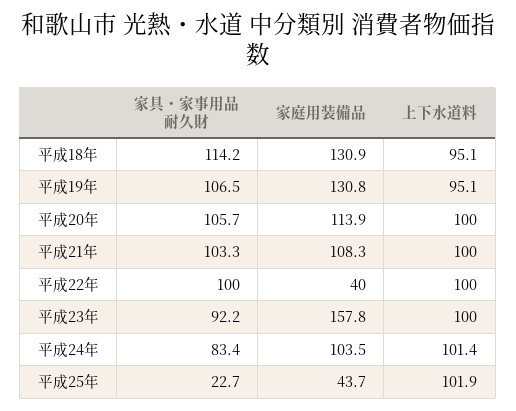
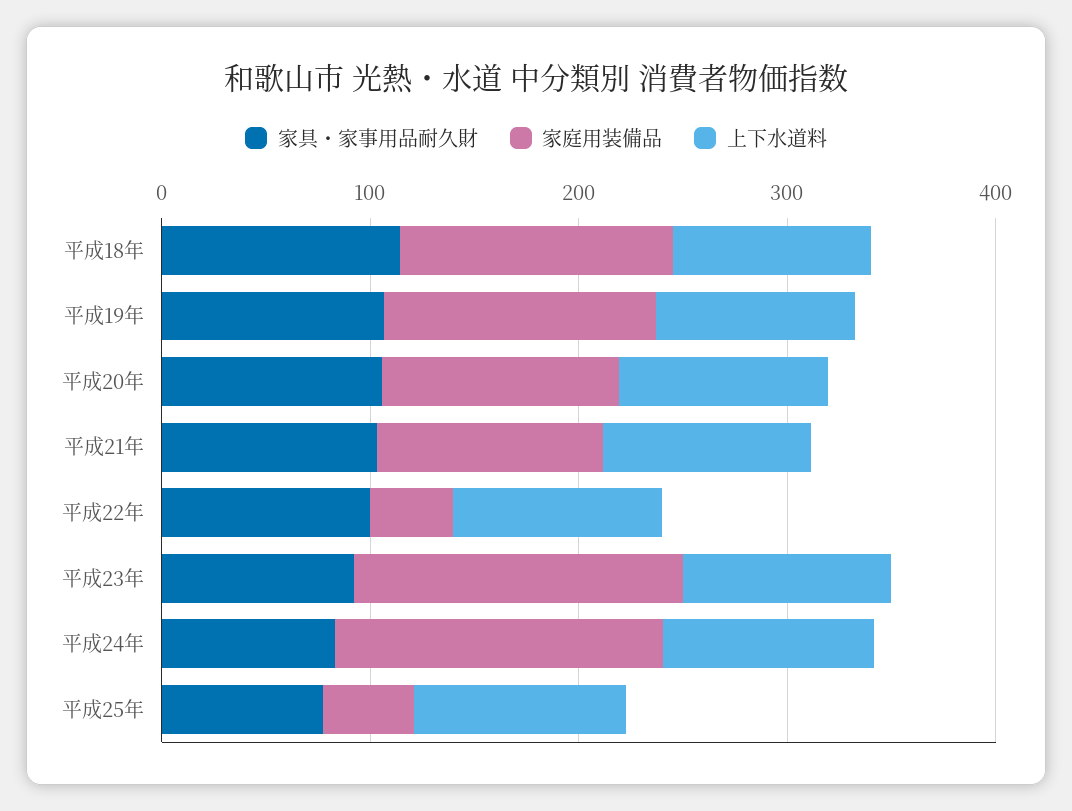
家庭用装備品, 平成24年: 103.5 -> 160
家具・家事用品耐久財, 平成25年: 22.7 -> 80

